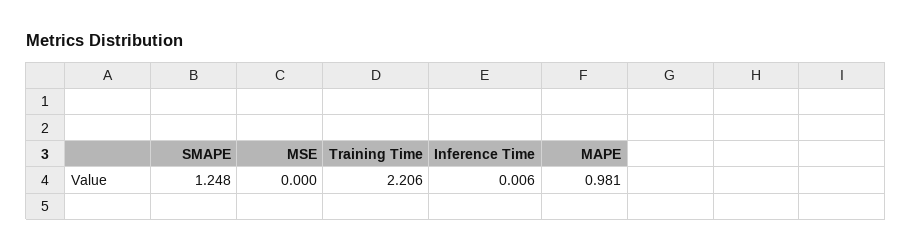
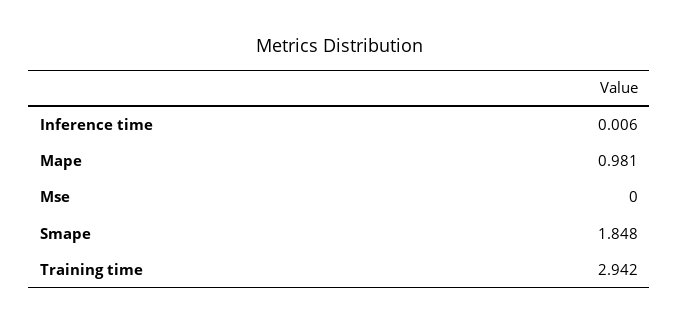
SMAPE: 1.248 -> 1.848
Training Time: 2.206 -> 2.942

